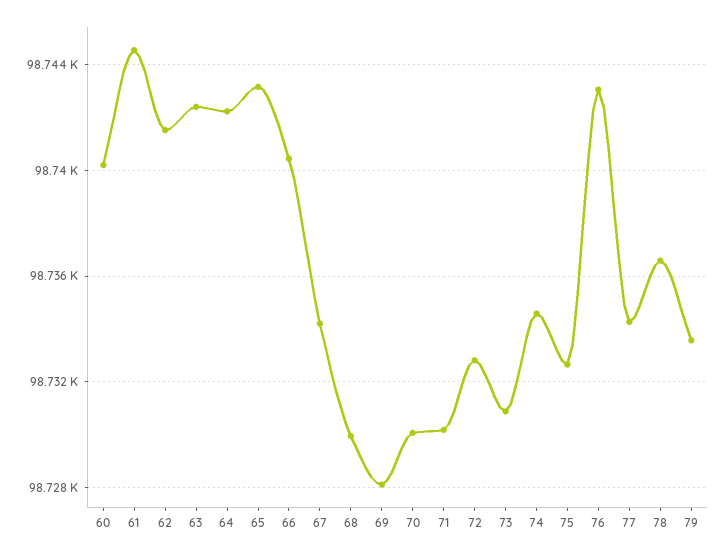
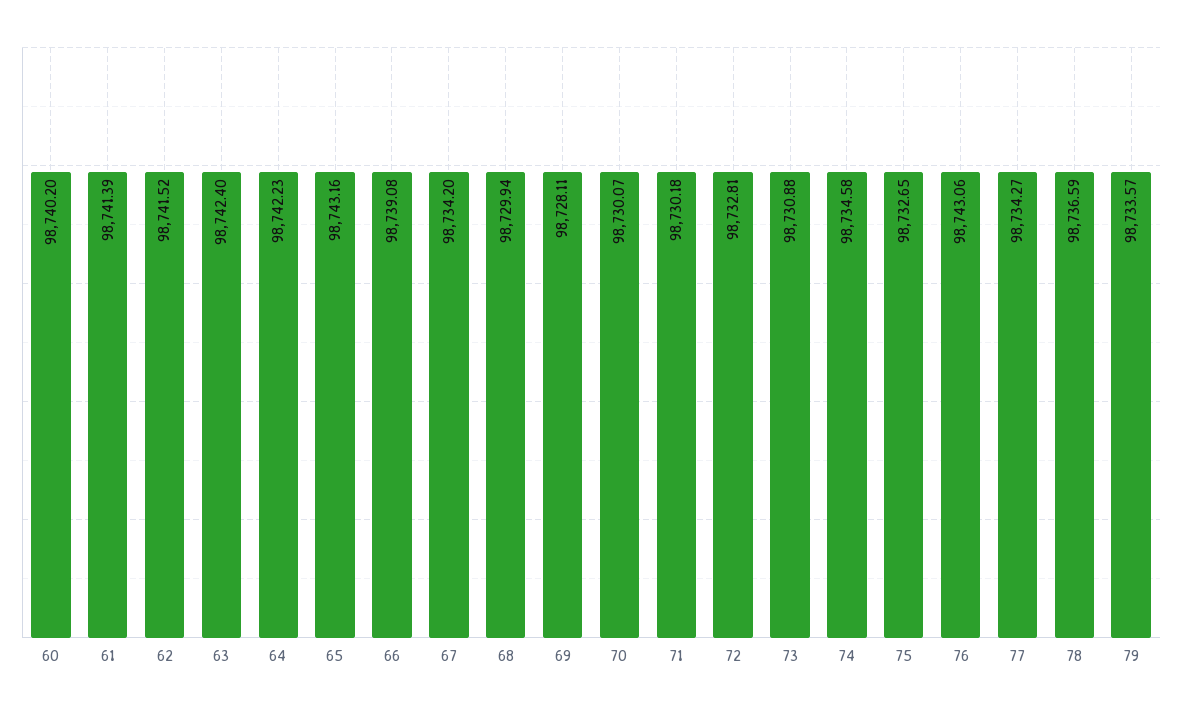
61: 98744.5 -> 98741.39
66: 98740.5 -> 98739.08

